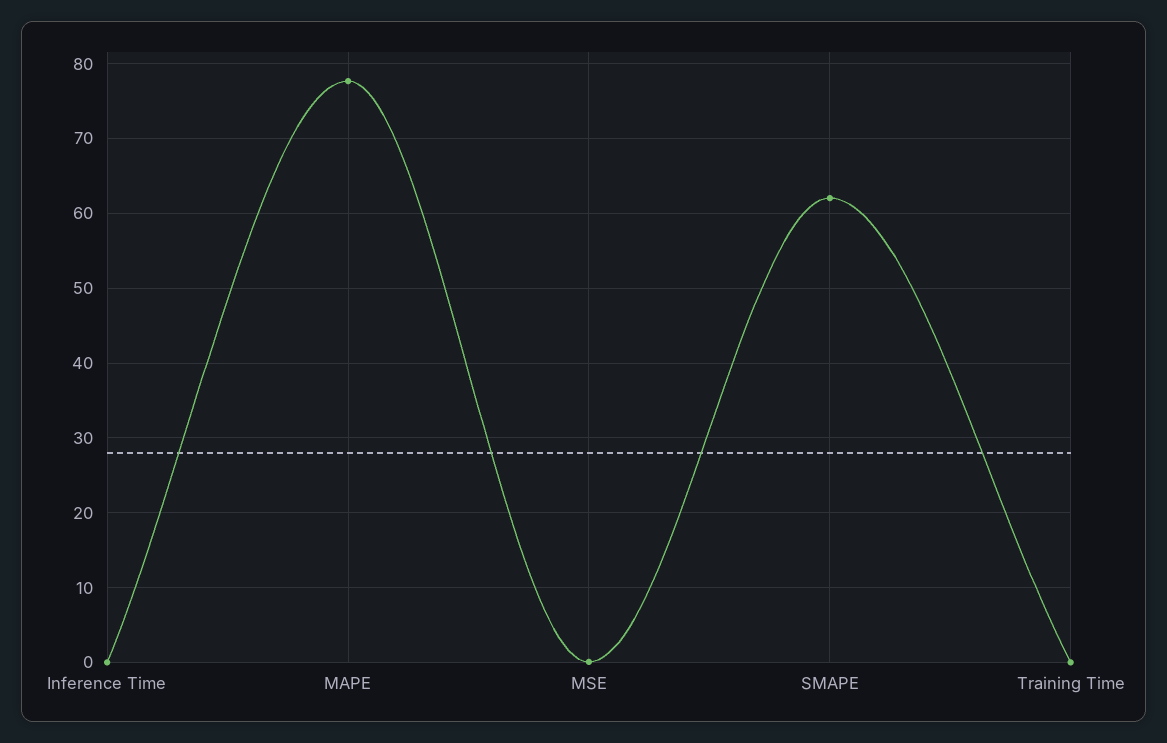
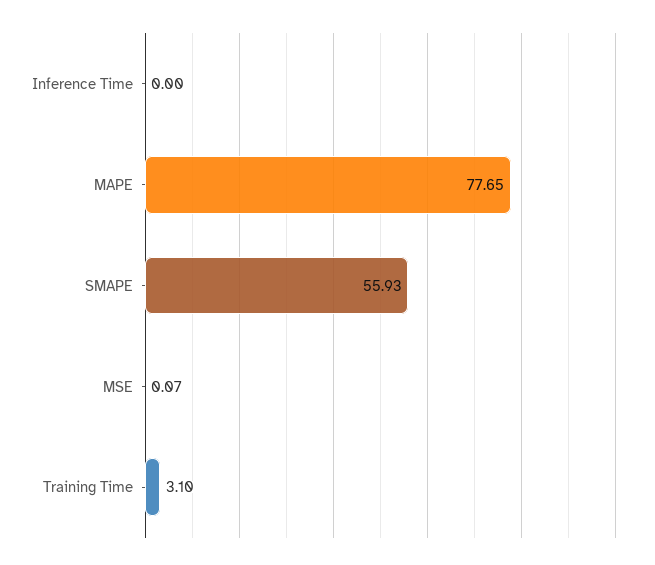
SMAPE: 62 -> 55.93
Training Time: 0 -> 3.1

